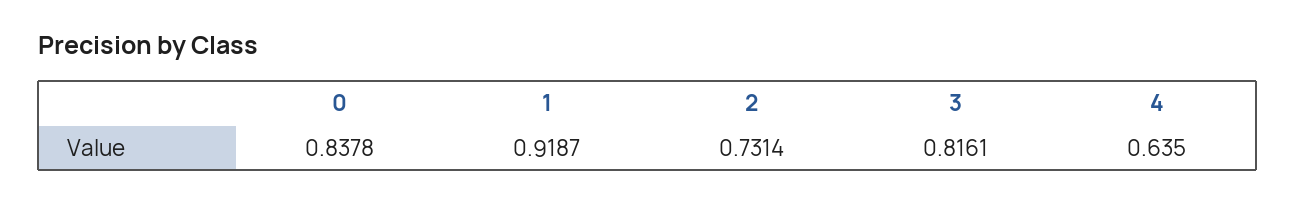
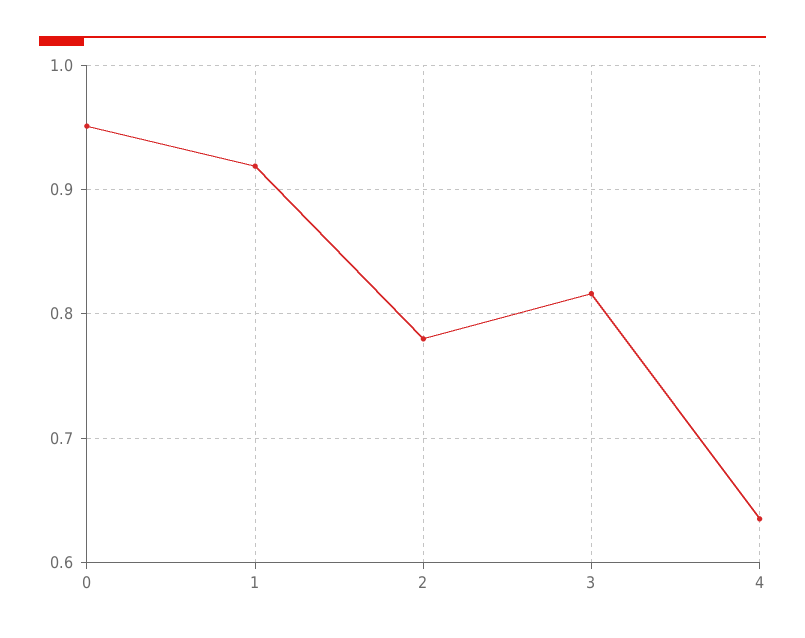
0: 0.8378 -> 0.95
2: 0.7314 -> 0.78

